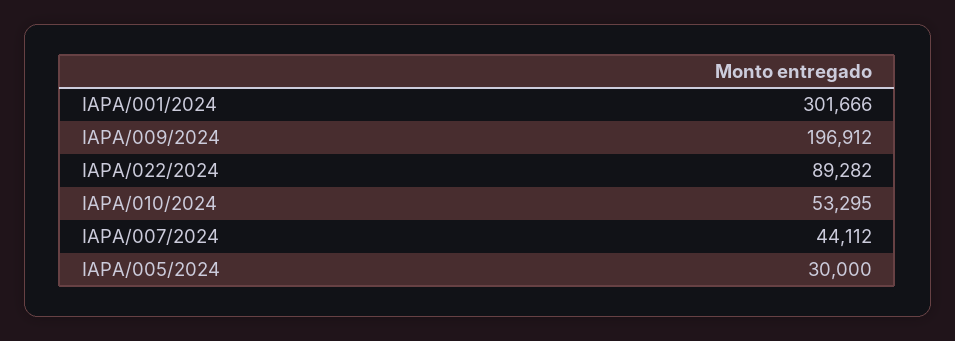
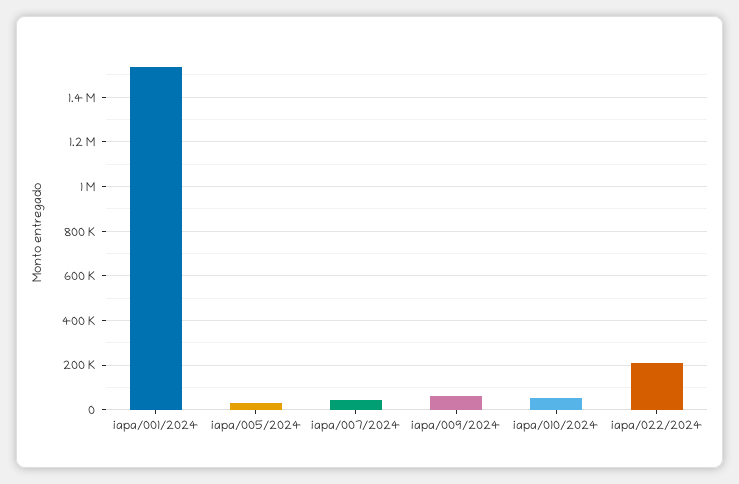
IAPA/001/2024: 301666 -> 1550000
IAPA/009/2024: 196912 -> 50000
IAPA/022/2024: 89282 -> 200000

